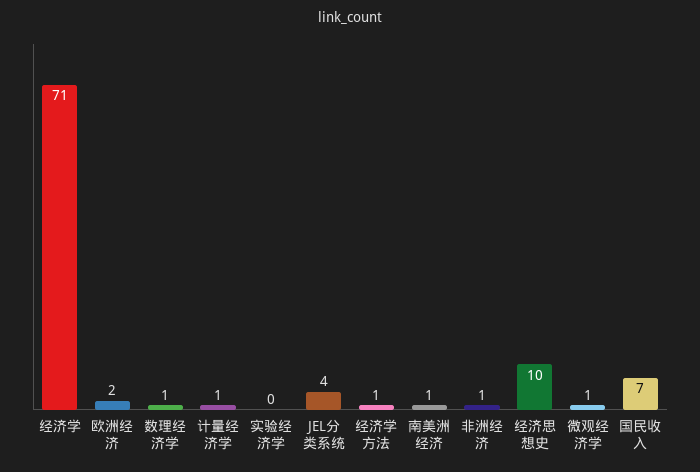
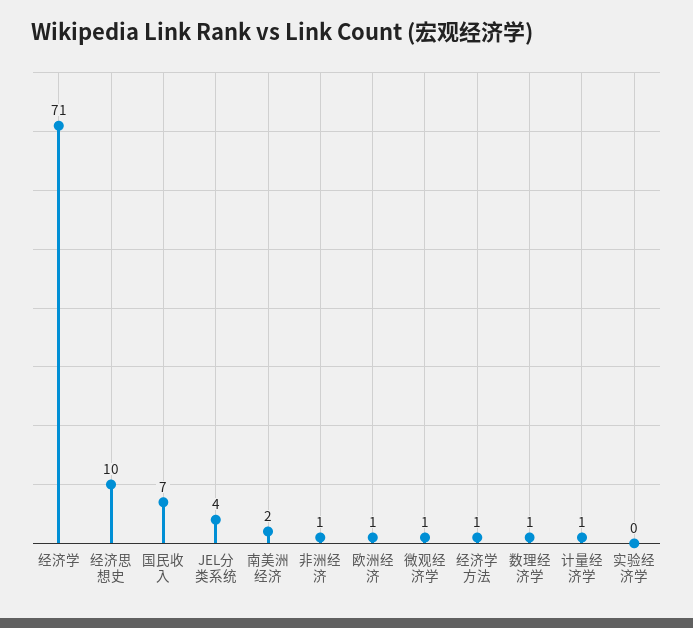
欧洲经济: 2 -> 1
南美洲经济: 1 -> 2

